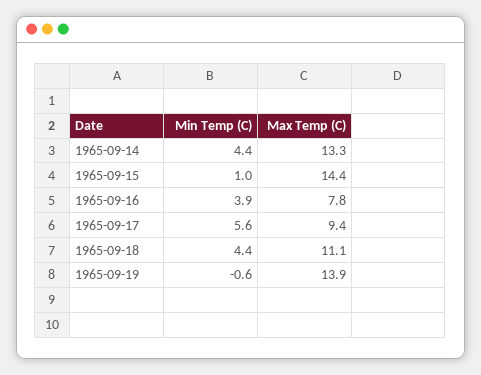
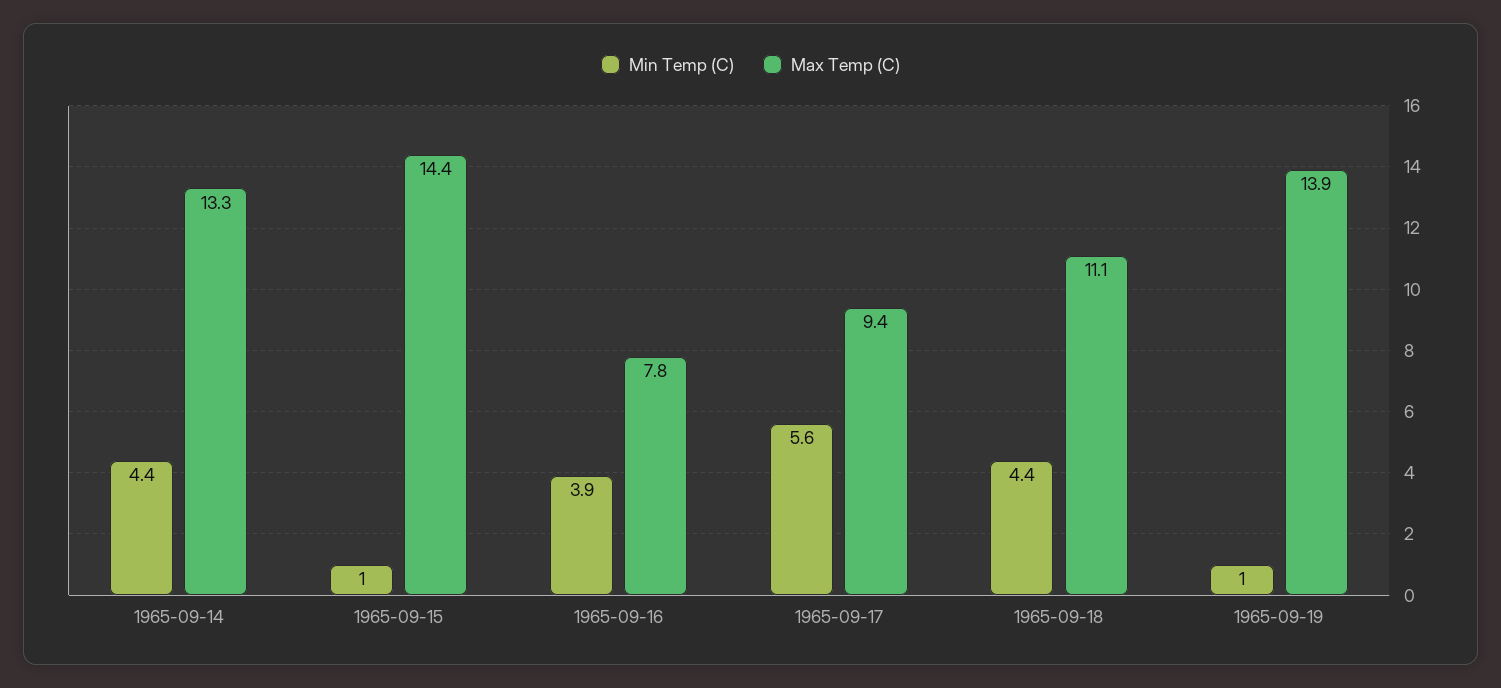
Min Temp (C), 1965-09-19: -0.6 -> 1

